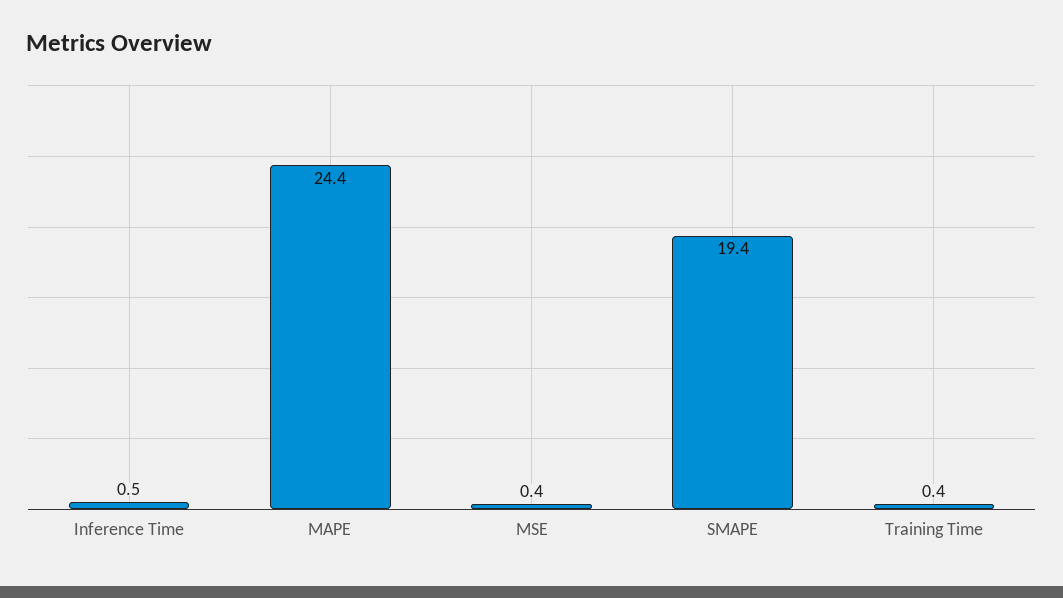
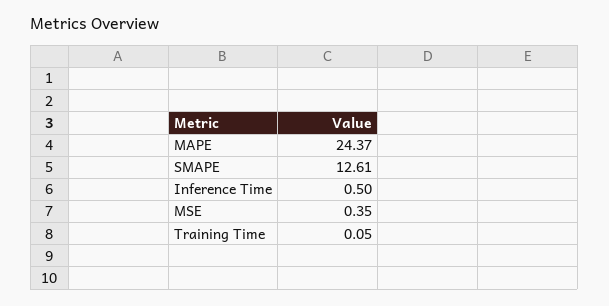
SMAPE: 19.4 -> 12.61
Training Time: 0.4 -> 0.05

